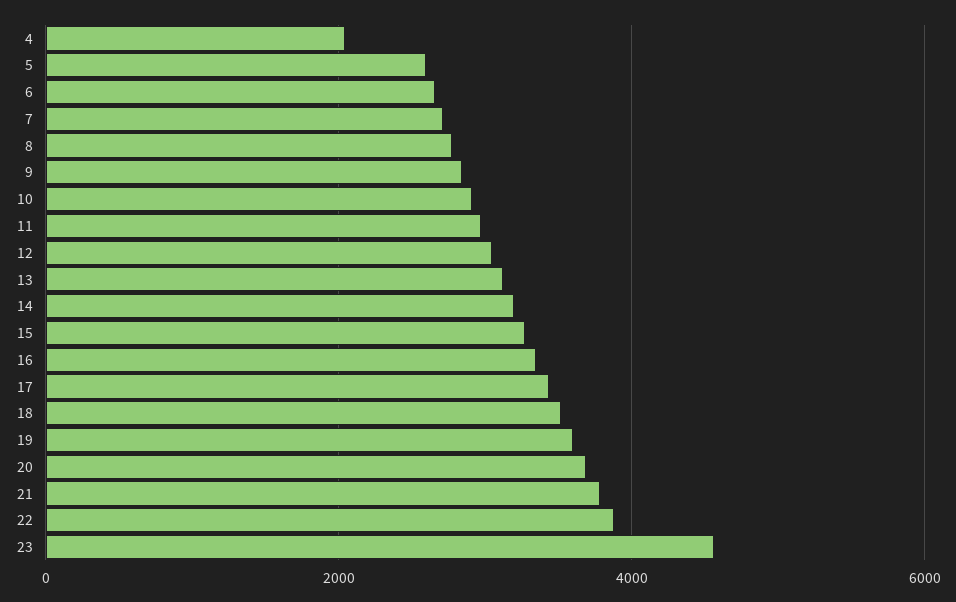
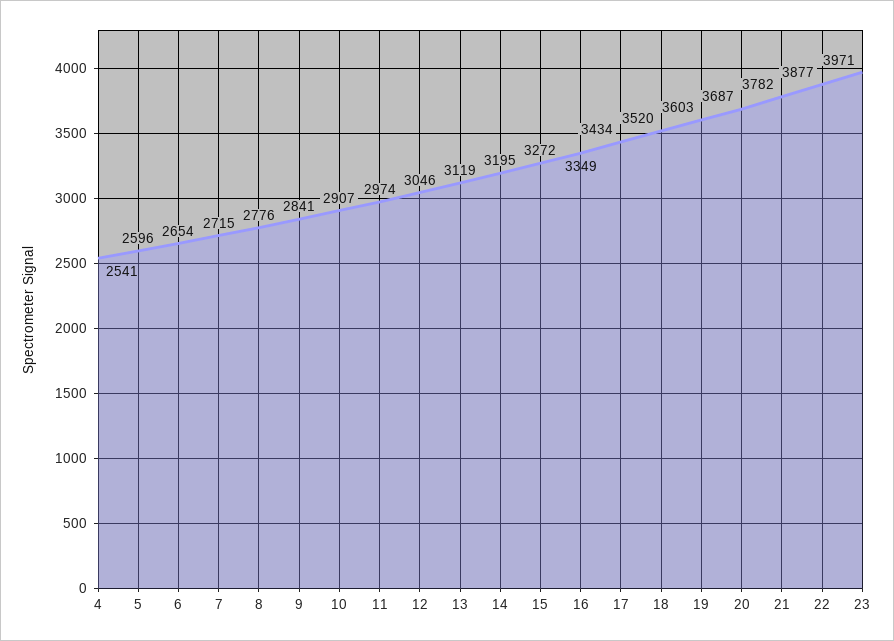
4: 2000 -> 2541
23: 4600 -> 3971

